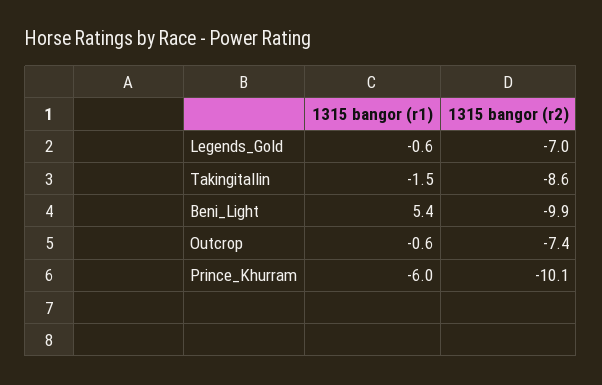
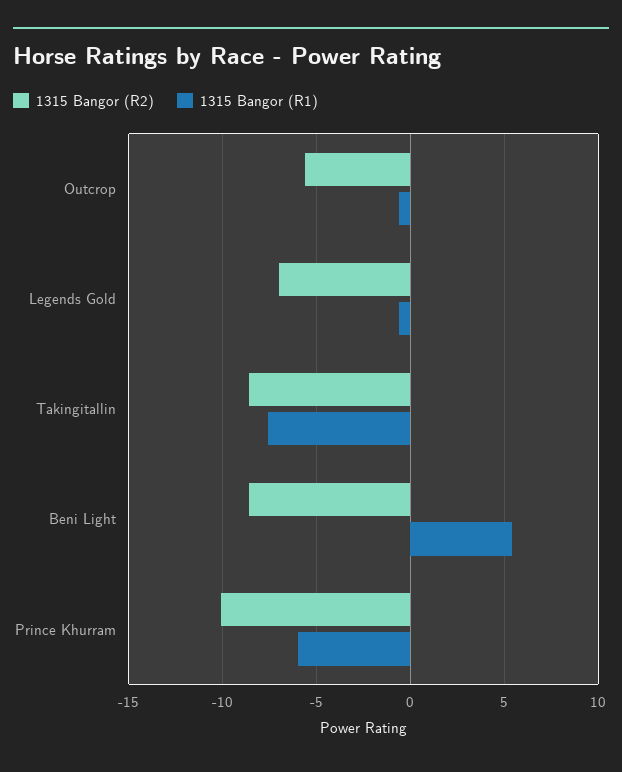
1315 bangor (r1), Takingitallin: -1.5 -> -7.5
1315 bangor (r2), Beni_Light: -9.9 -> -8.5
1315 bangor (r2), Outcrop: -7.4 -> -5.5

